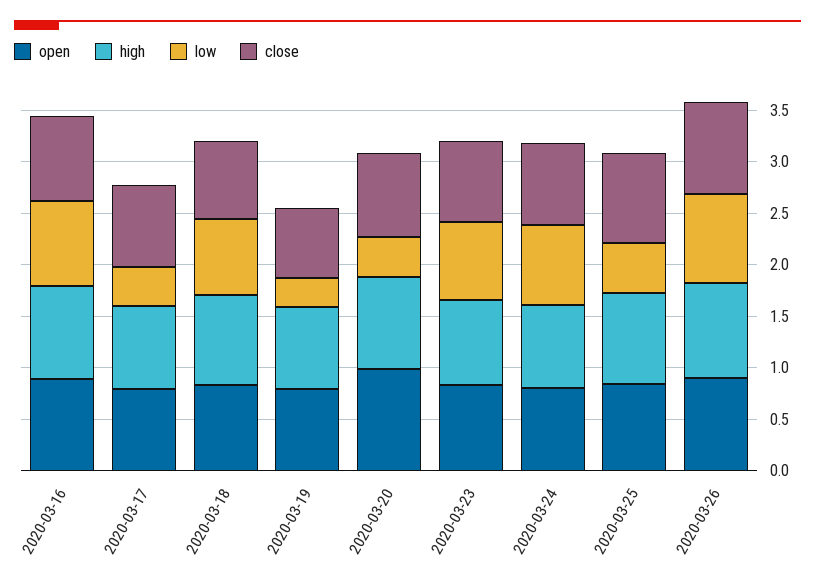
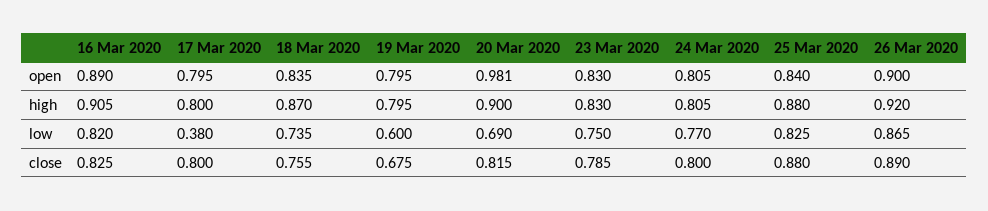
low, 2020-03-19: 0.3 -> 0.6
low, 2020-03-20: 0.4 -> 0.69
low, 2020-03-25: 0.5 -> 0.825

